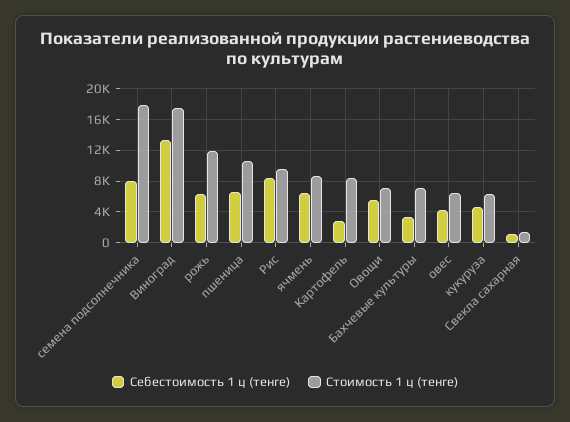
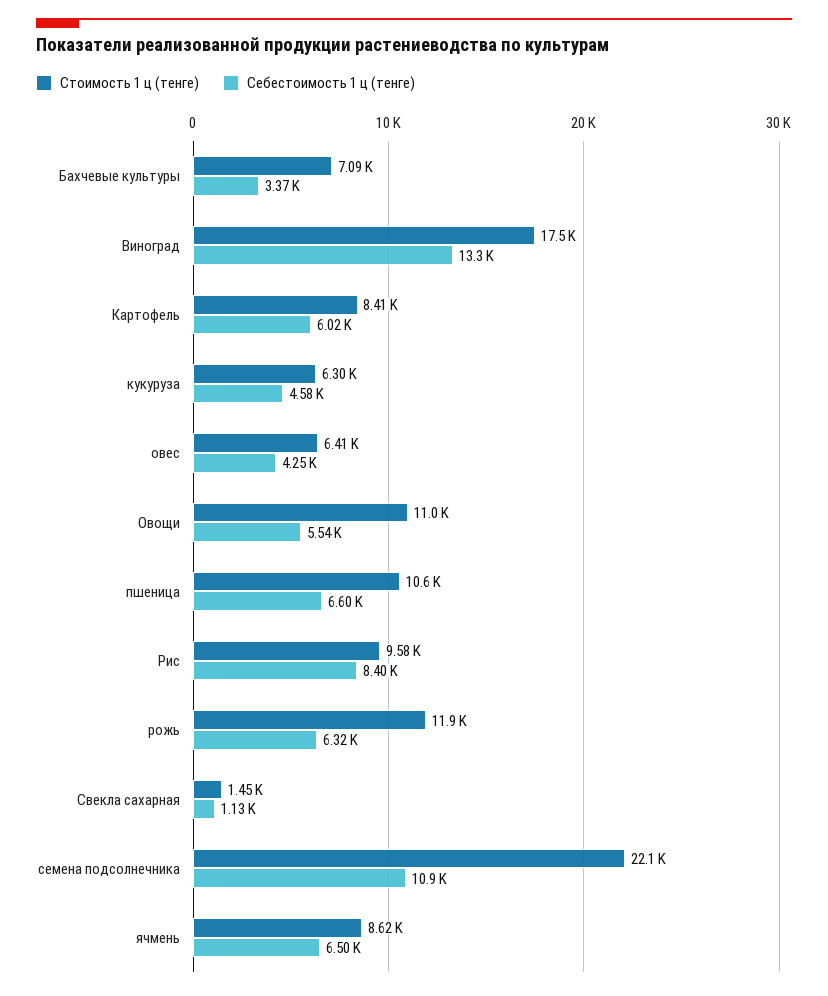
Себестоимость 1 ц (тенге), семена подсолнечника: 8000 -> 10900
Стоимость 1 ц (тенге), семена подсолнечника: 18000 -> 22100
Себестоимость 1 ц (тенге), Картофель: 3000 -> 6020
Стоимость 1 ц (тенге), Овощи: 7000 -> 11000

